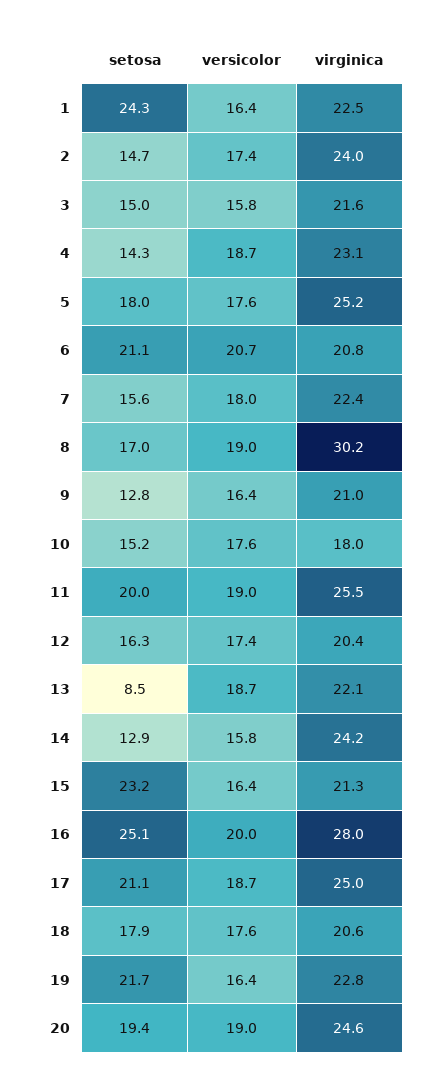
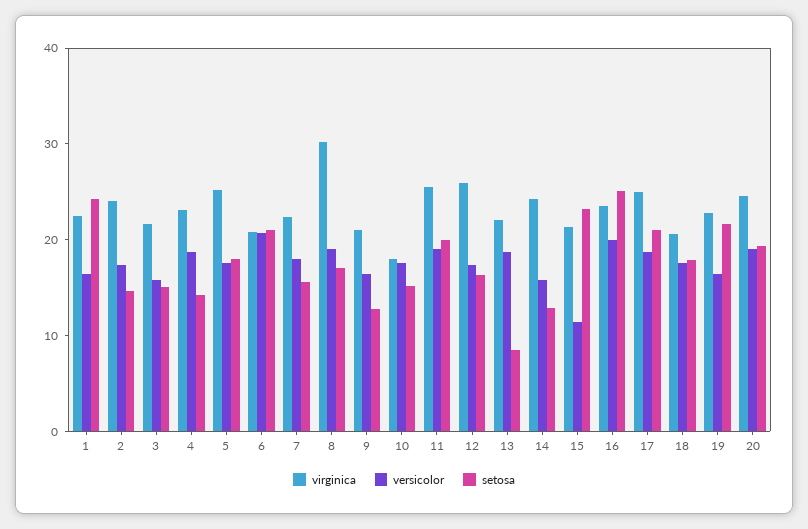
virginica, 12: 20.4 -> 26
versicolor, 15: 16.4 -> 12
virginica, 16: 28 -> 24

